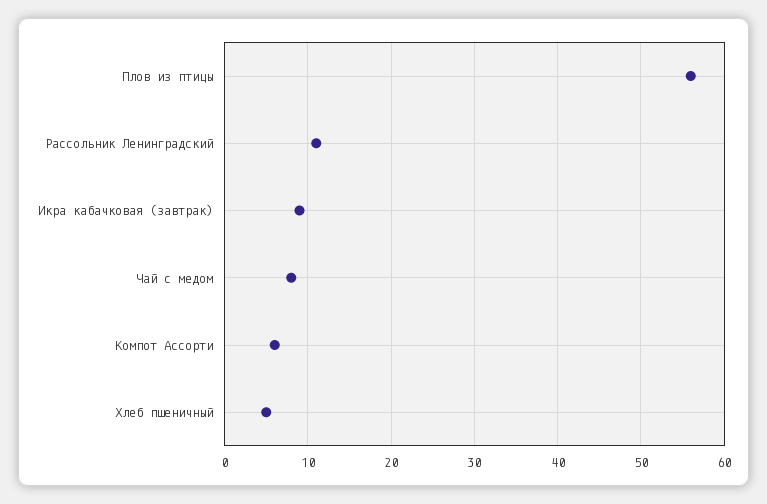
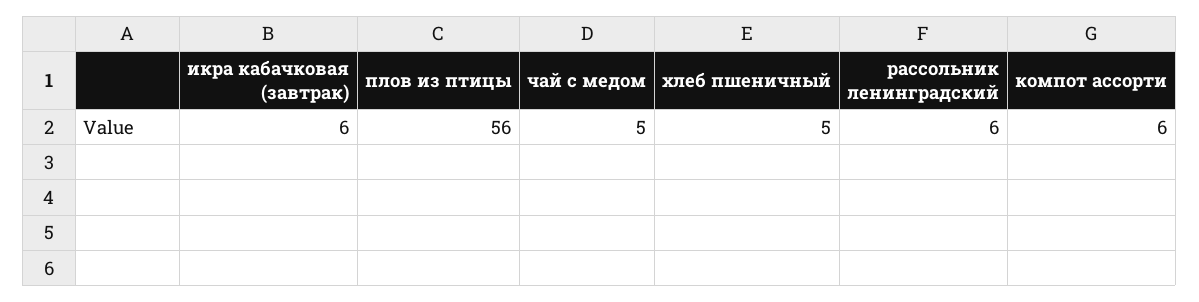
Рассольник Ленинградский: 11 -> 6
Икра кабачковая (завтрак): 9 -> 6
Чай с медом: 8 -> 5

